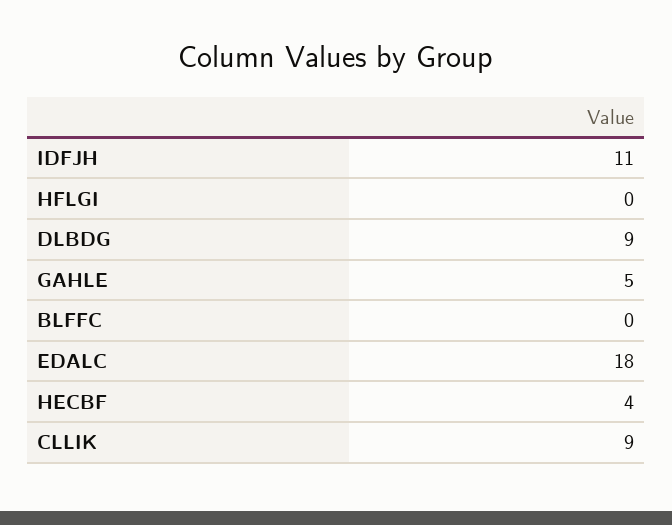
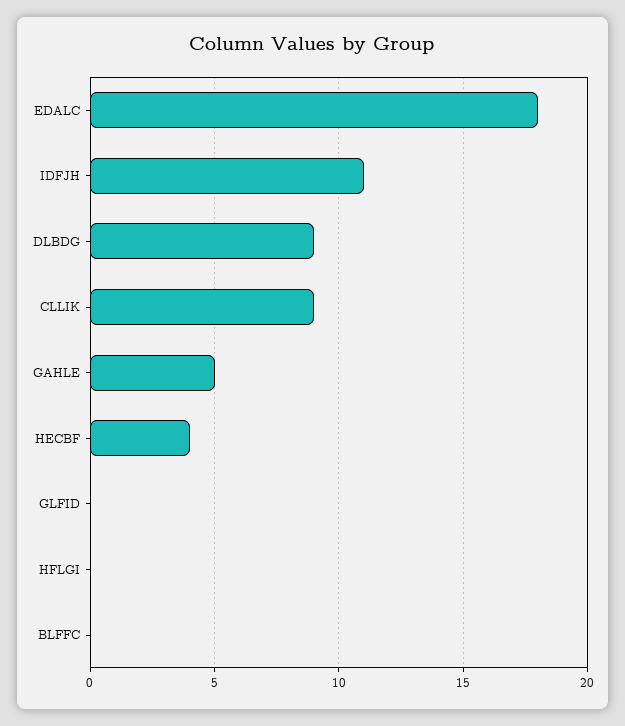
GLFID: none -> 0

